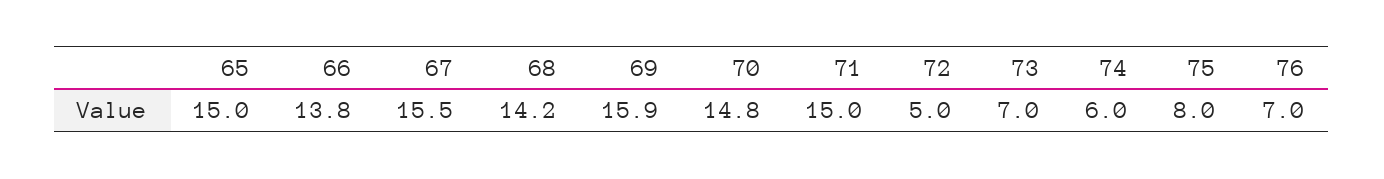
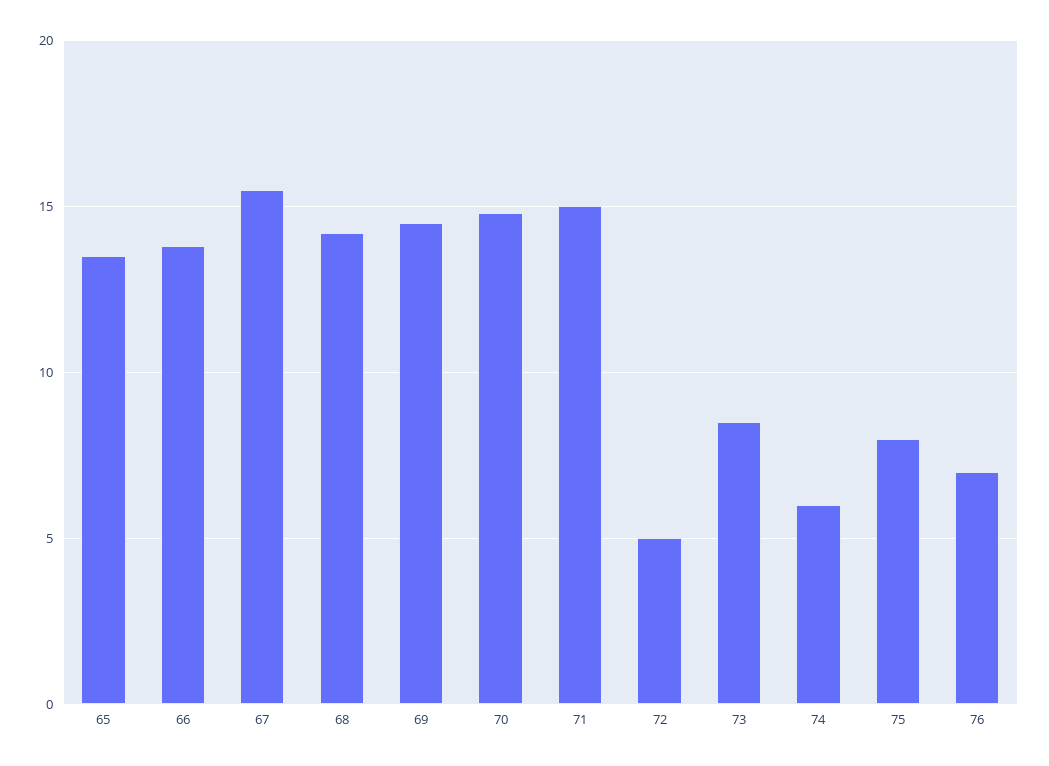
65: 15 -> 13.5
69: 15.9 -> 14.5
73: 7 -> 8.5

